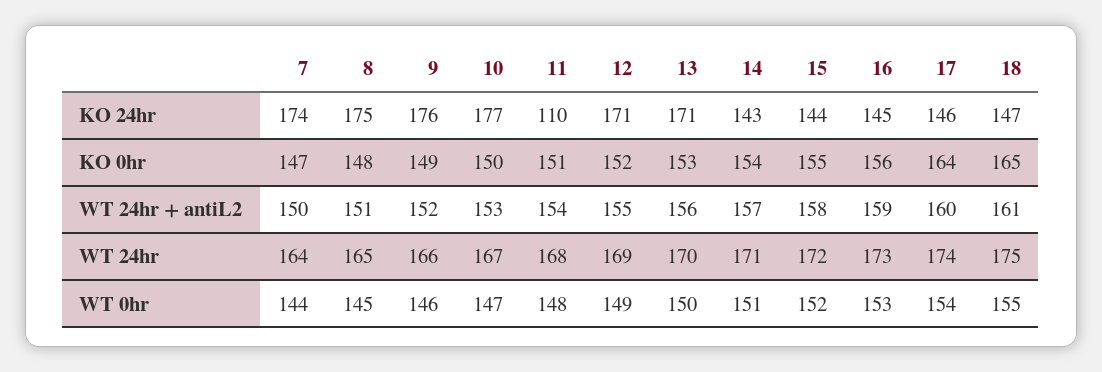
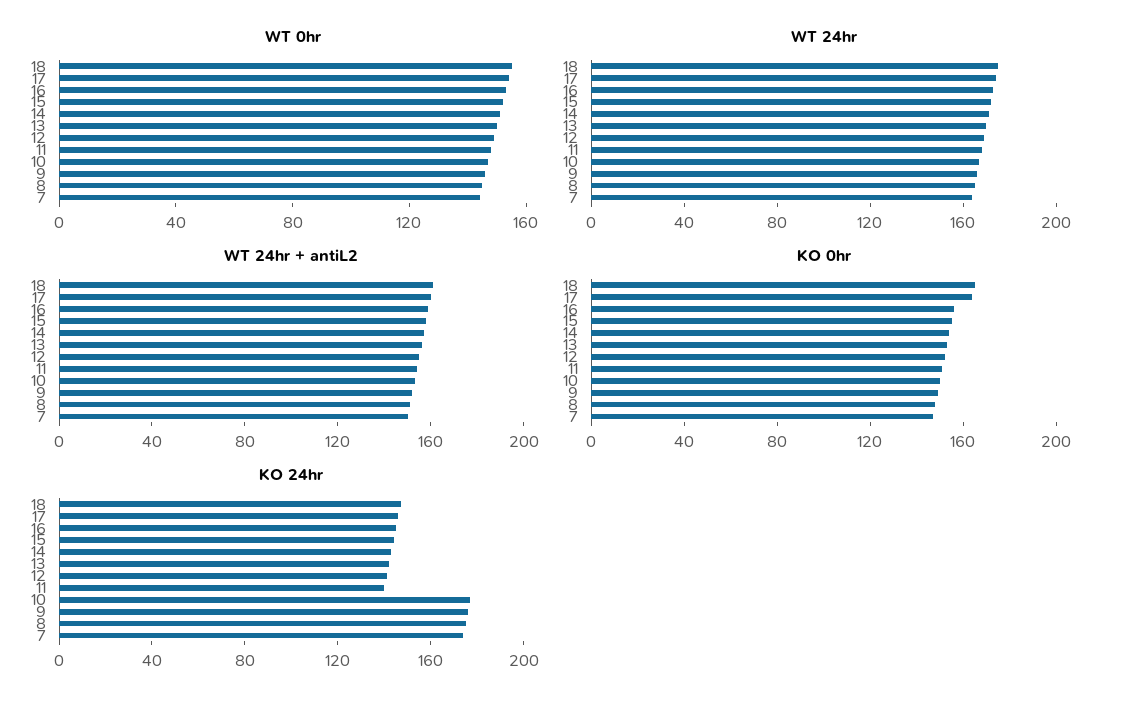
KO 24hr, 11: 110 -> 140
KO 24hr, 12: 171 -> 140
KO 24hr, 13: 171 -> 140

